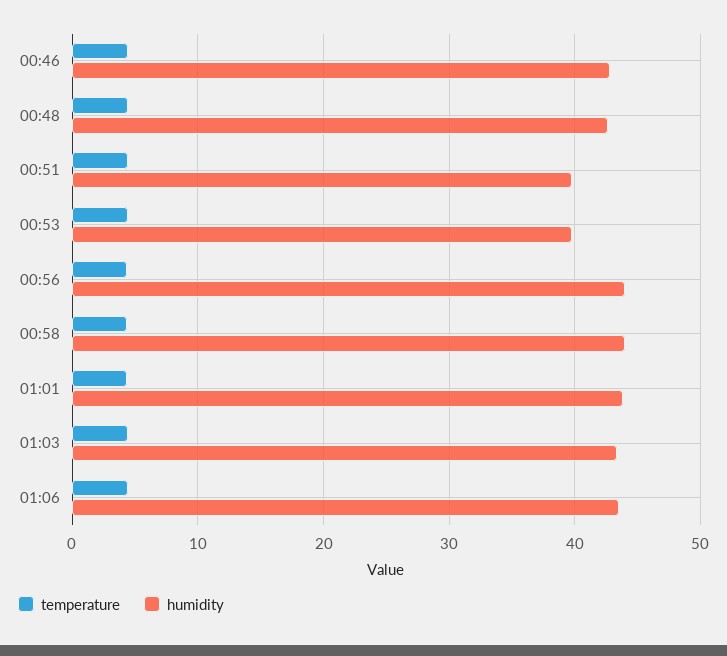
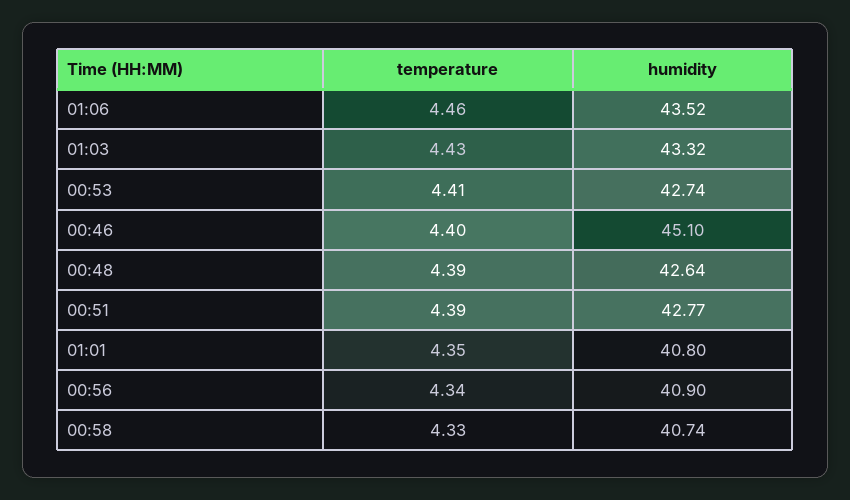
humidity, 00:46: 43 -> 45.1
humidity, 00:51: 40 -> 42.77
humidity, 00:53: 40 -> 42.74
humidity, 00:56: 44 -> 40.9
humidity, 00:58: 44 -> 40.74
humidity, 01:01: 44 -> 40.8

